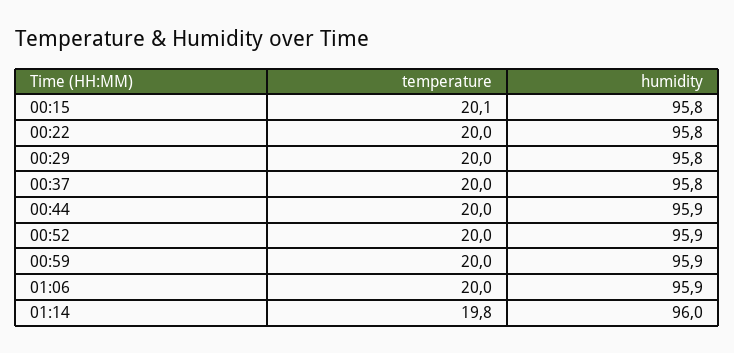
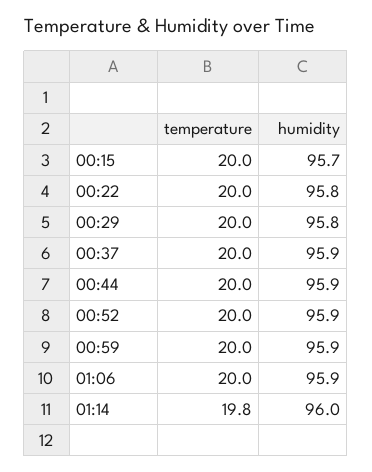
temperature, 00:15: 20.1 -> 20
humidity, 00:15: 95.8 -> 95.7
humidity, 00:37: 95.8 -> 95.9

